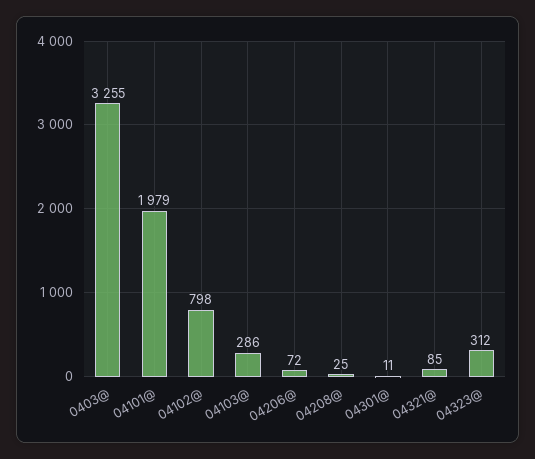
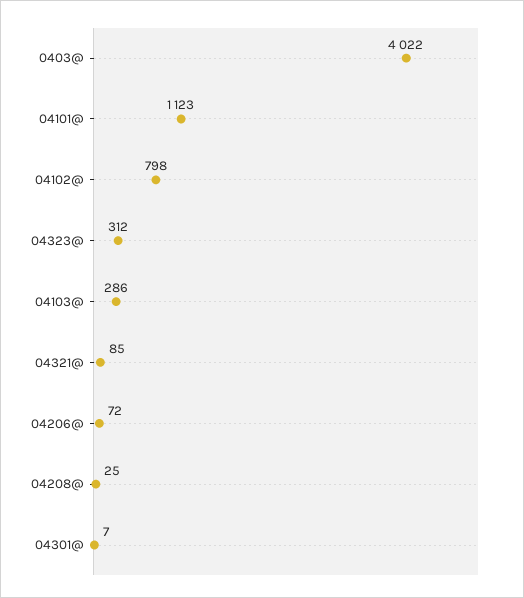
0403@: 3255 -> 4022
04101@: 1979 -> 1123
04301@: 11 -> 7

